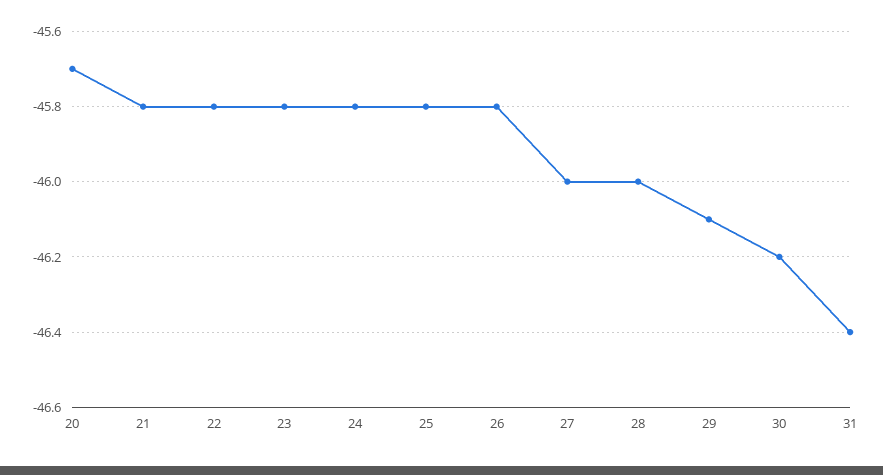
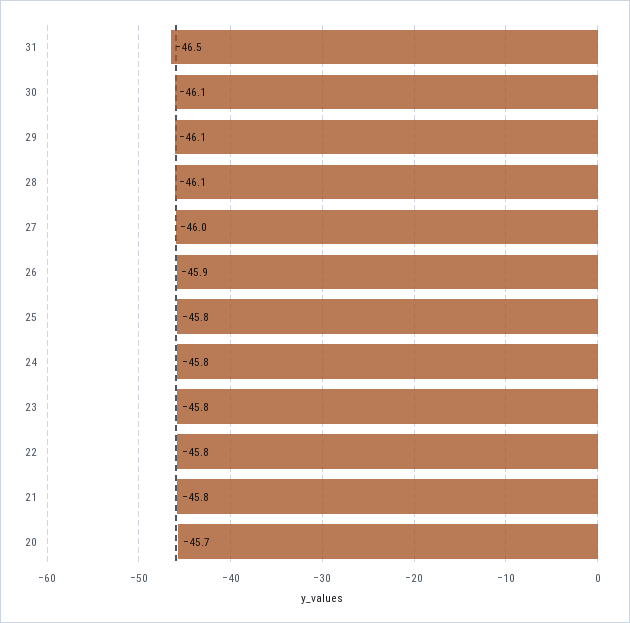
26: -45.8 -> -45.9
28: -46 -> -46.1
30: -46.2 -> -46.1
31: -46.4 -> -46.5

